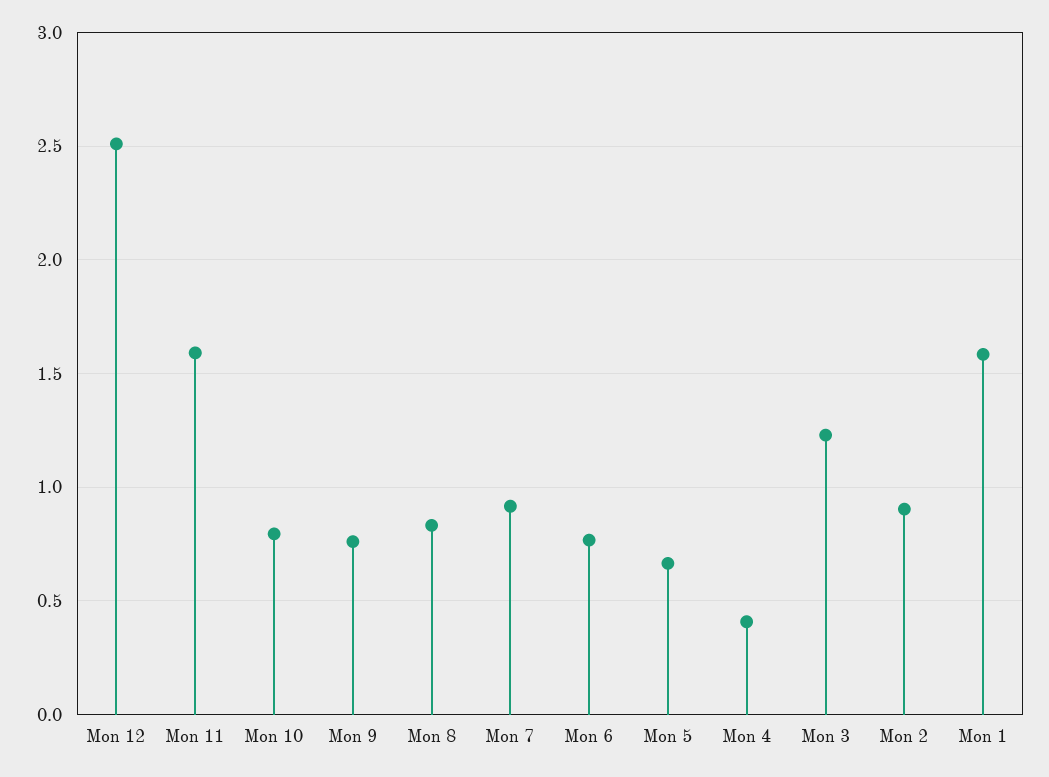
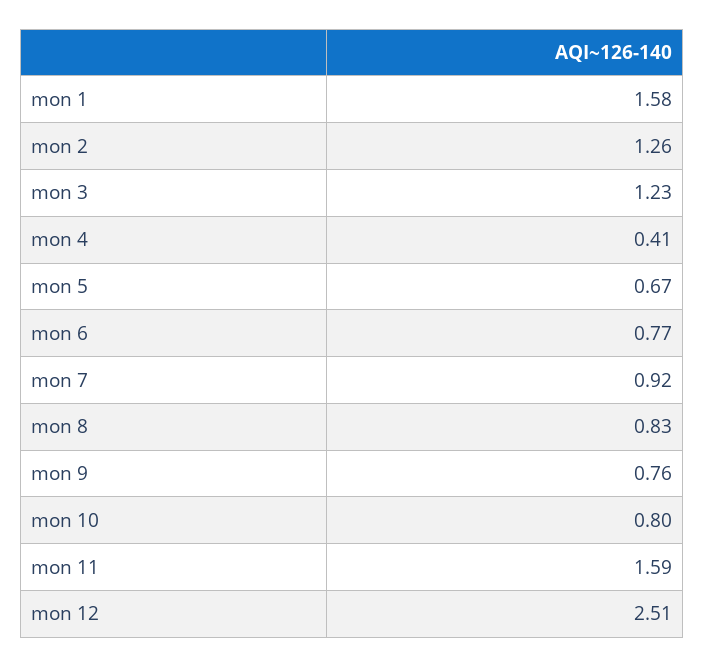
Mon 2: 0.9 -> 1.26

